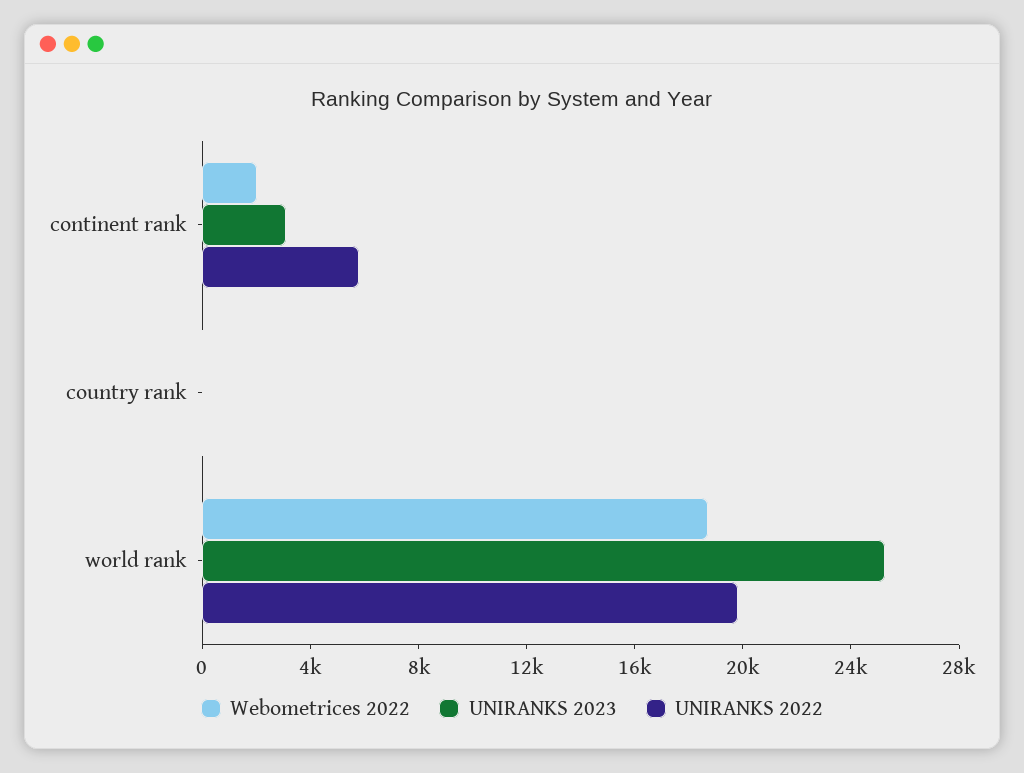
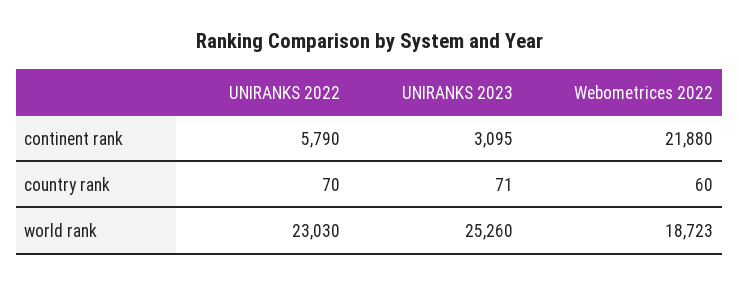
Webometrices 2022, continent rank: 2000 -> 21880
UNIRANKS 2022, world rank: 20000 -> 23030

